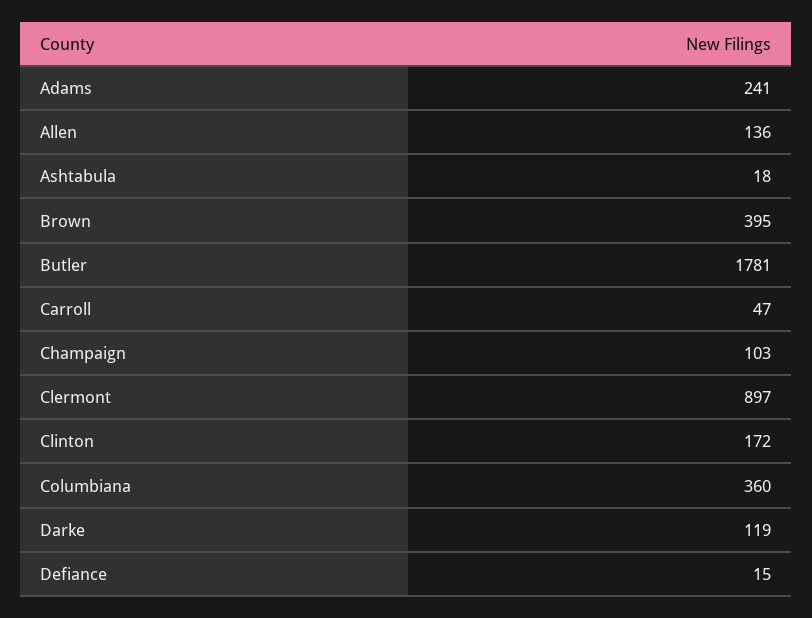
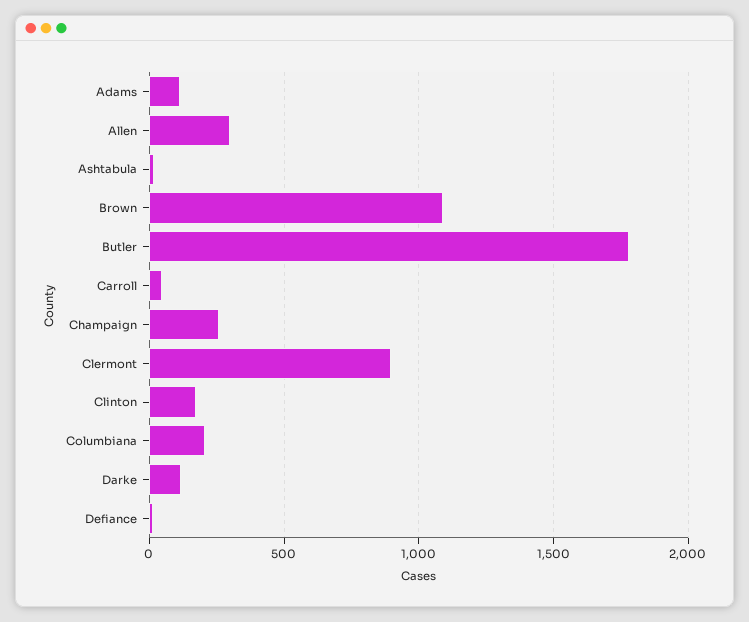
Adams: 241 -> 100
Allen: 136 -> 300
Brown: 395 -> 1100
Champaign: 103 -> 250
Columbiana: 360 -> 200

